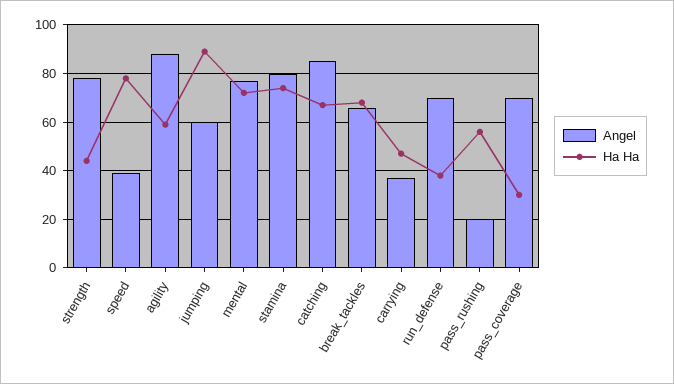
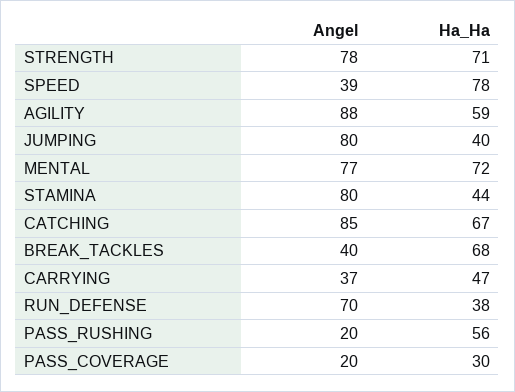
Ha Ha, strength: 45 -> 71
Angel, jumping: 60 -> 80
Ha Ha, jumping: 90 -> 40
Ha Ha, stamina: 75 -> 44
Angel, break_tackles: 65 -> 40
Angel, pass_coverage: 70 -> 20

